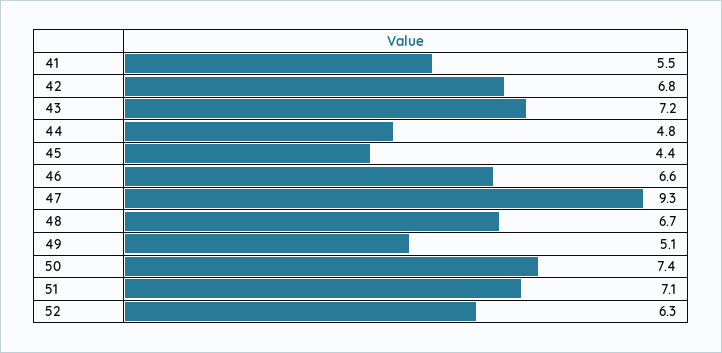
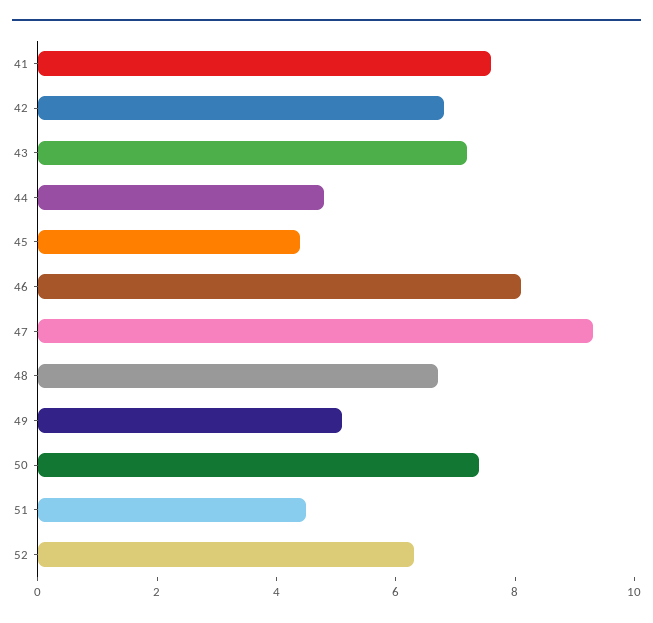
41: 5.5 -> 7.5
46: 6.6 -> 8
51: 7.1 -> 4.5

